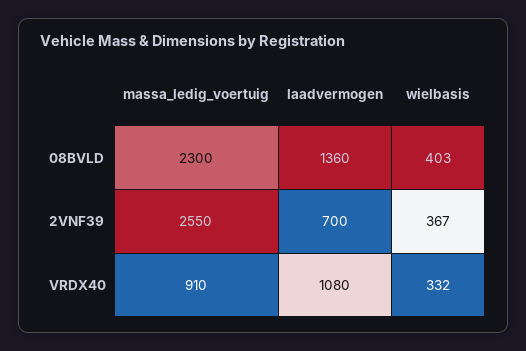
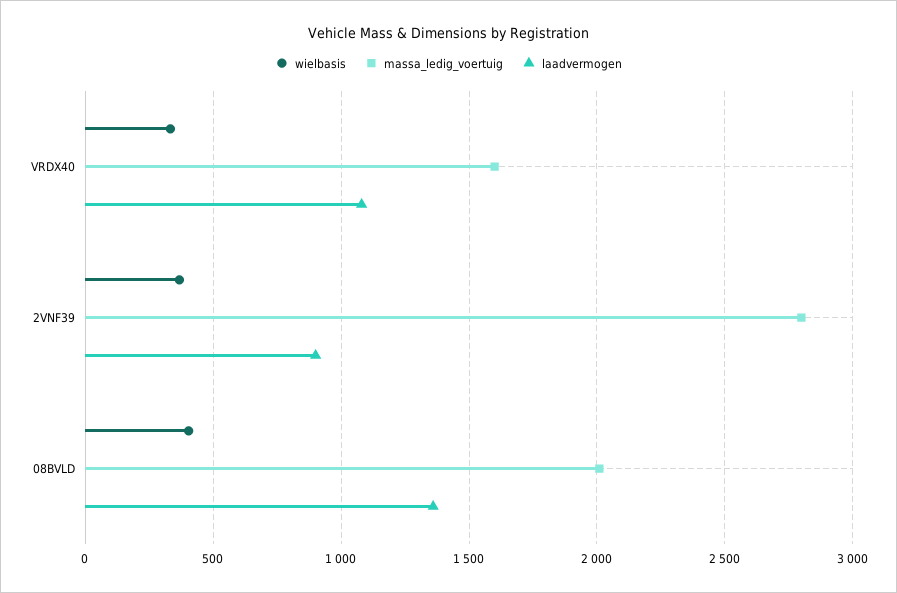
massa_ledig_voertuig, 08BVLD: 2300 -> 2000
massa_ledig_voertuig, 2VNF39: 2550 -> 2800
laadvermogen, 2VNF39: 700 -> 900
massa_ledig_voertuig, VRDX40: 910 -> 1600

